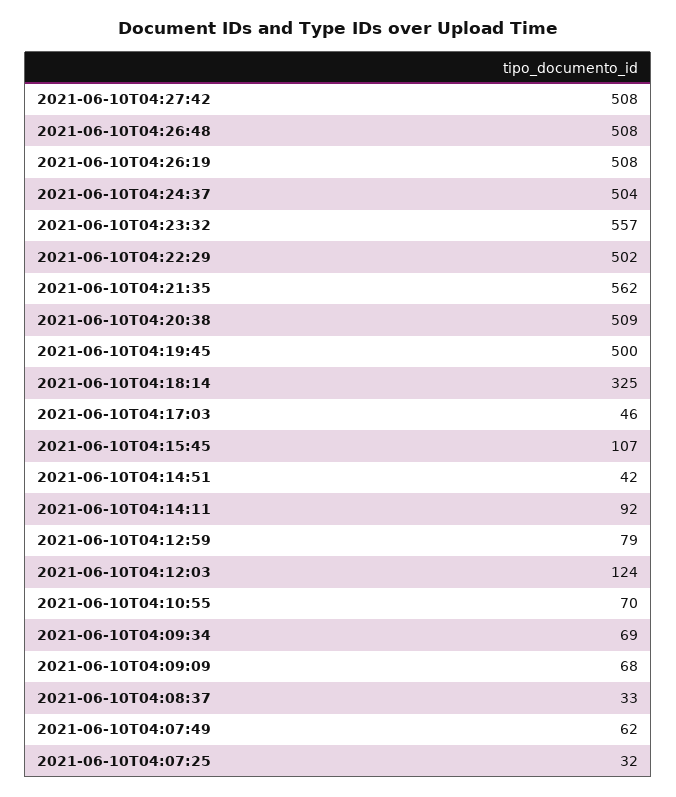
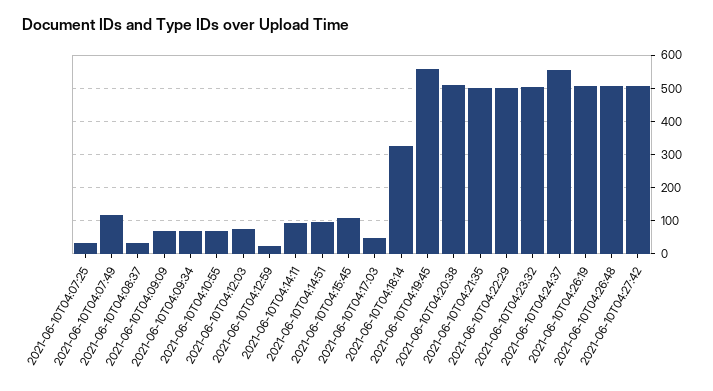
2021-06-10T04:24:37: 504 -> 560
2021-06-10T04:23:32: 557 -> 500
2021-06-10T04:21:35: 562 -> 500
2021-06-10T04:19:45: 500 -> 560
2021-06-10T04:14:51: 42 -> 100
2021-06-10T04:12:59: 79 -> 20
2021-06-10T04:12:03: 124 -> 80
2021-06-10T04:07:49: 62 -> 120

